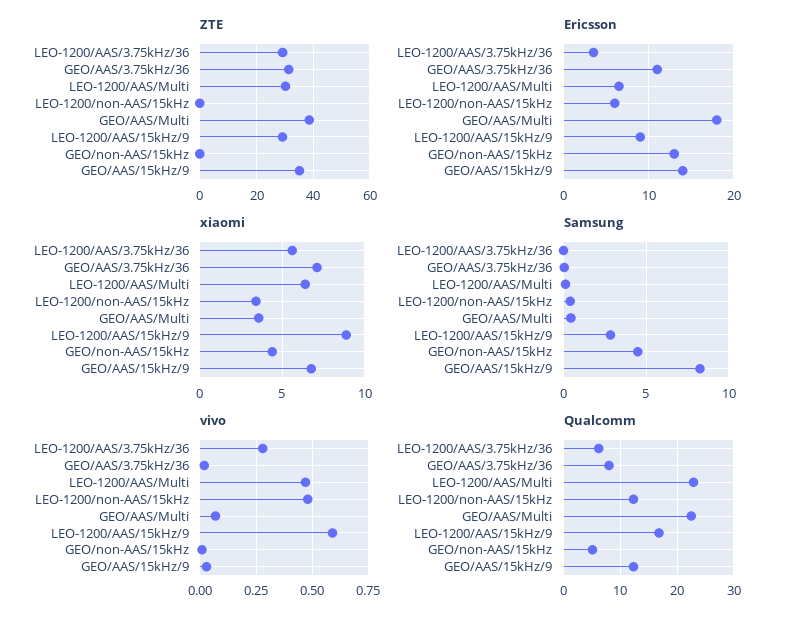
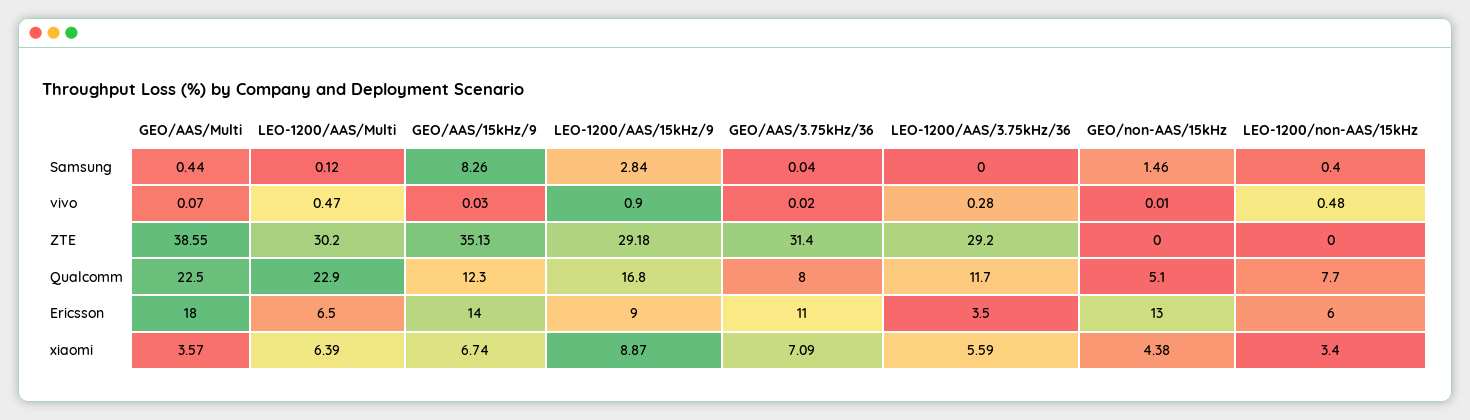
Samsung, GEO/non-AAS/15kHz: 4.5 -> 1.46
vivo, LEO-1200/AAS/15kHz/9: 0.6 -> 0.9
Qualcomm, LEO-1200/AAS/3.75kHz/36: 6 -> 11.7
Qualcomm, LEO-1200/non-AAS/15kHz: 12 -> 7.7

